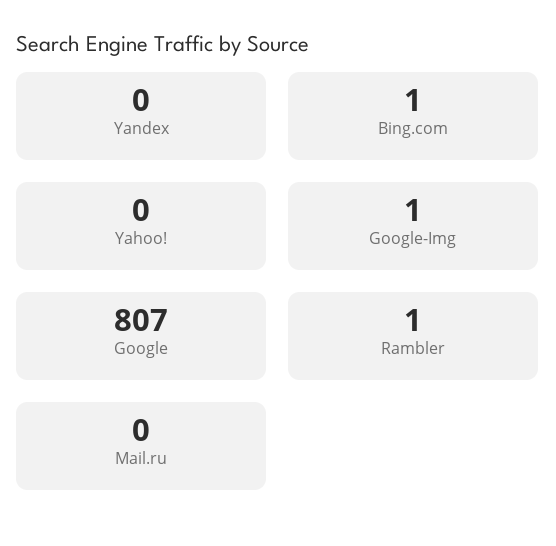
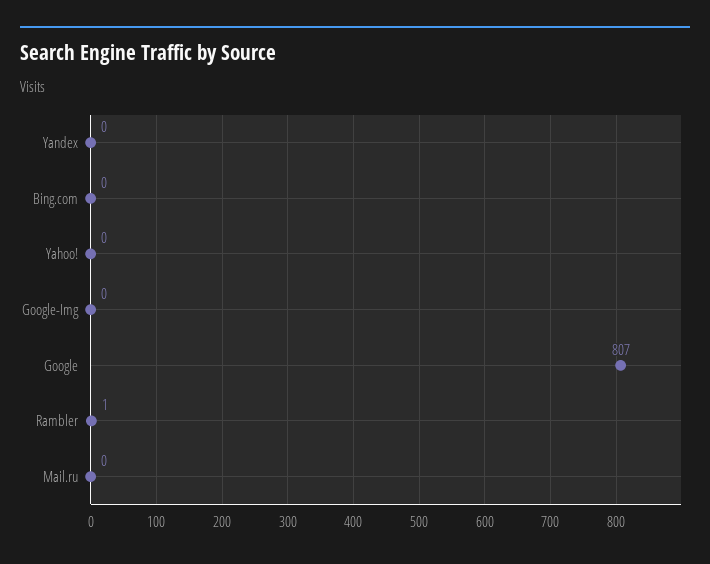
Bing.com: 1 -> 0
Google-Img: 1 -> 0

